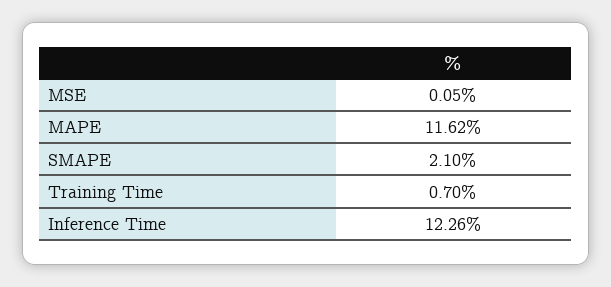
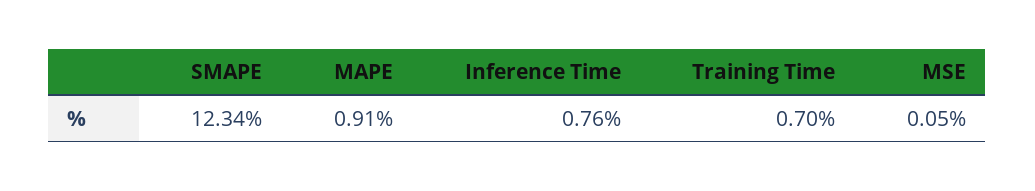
MAPE: 11.62 -> 0.91
SMAPE: 2.1 -> 12.34
Inference Time: 12.26 -> 0.76

